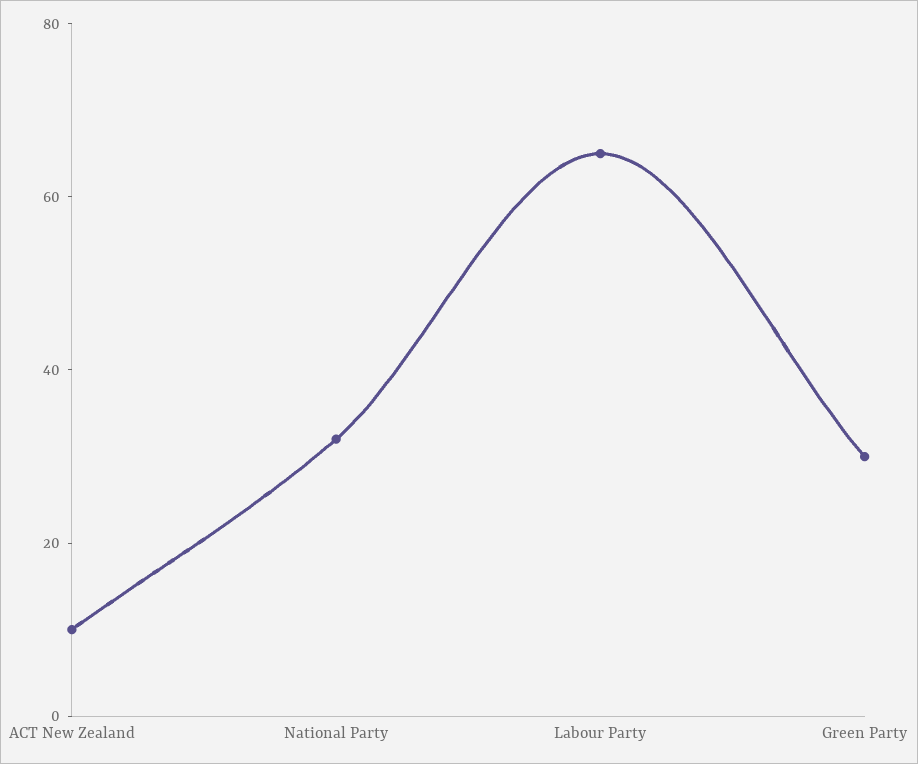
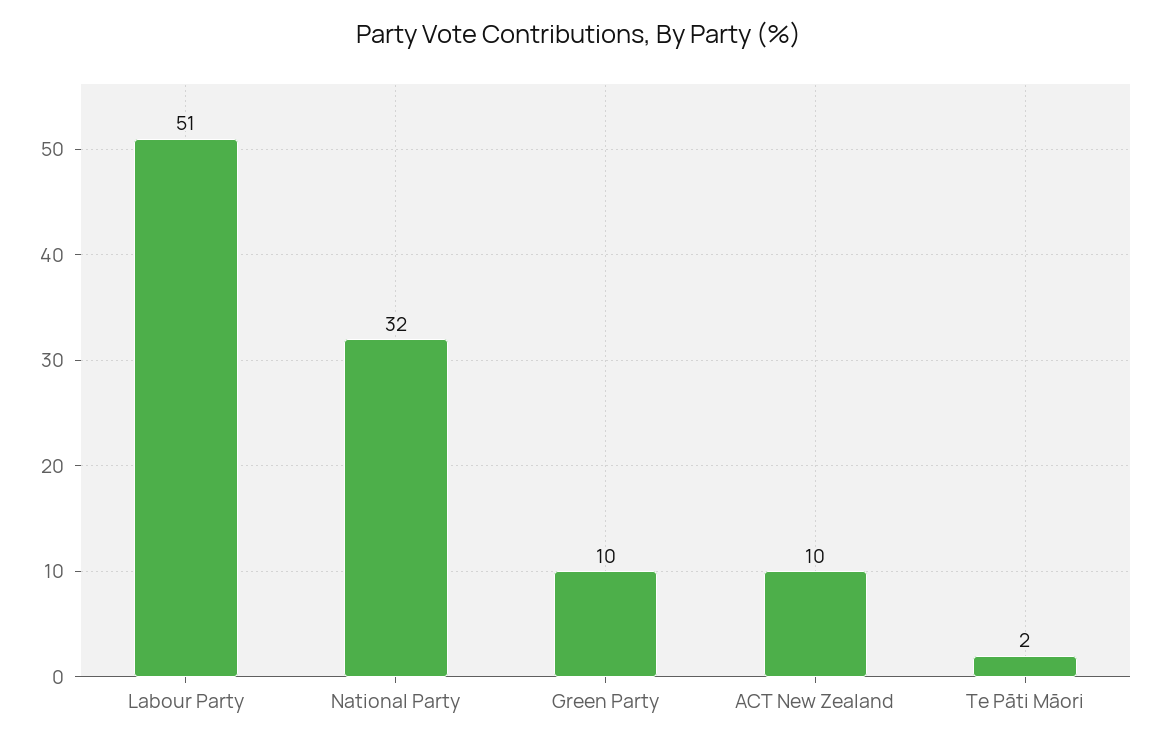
Labour Party: 65 -> 51
Green Party: 30 -> 10
Te Pāti Māori: none -> 2

